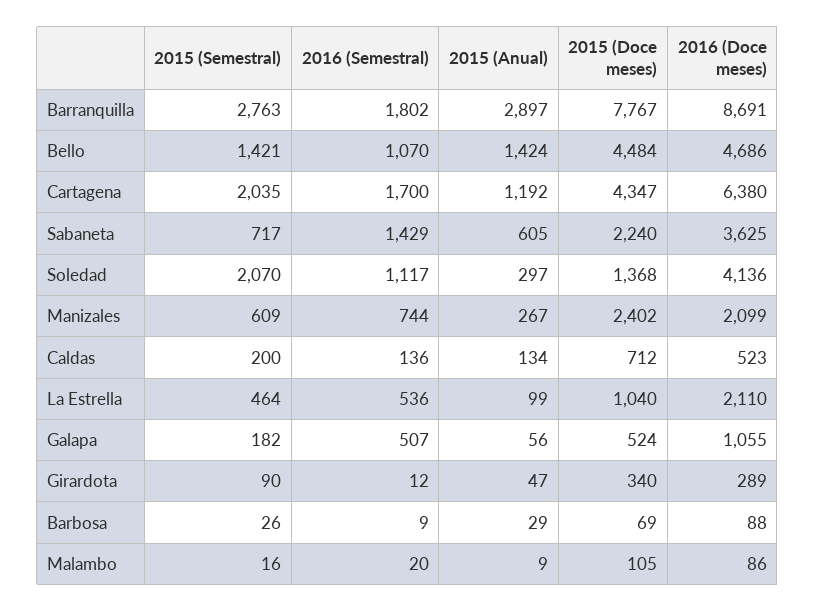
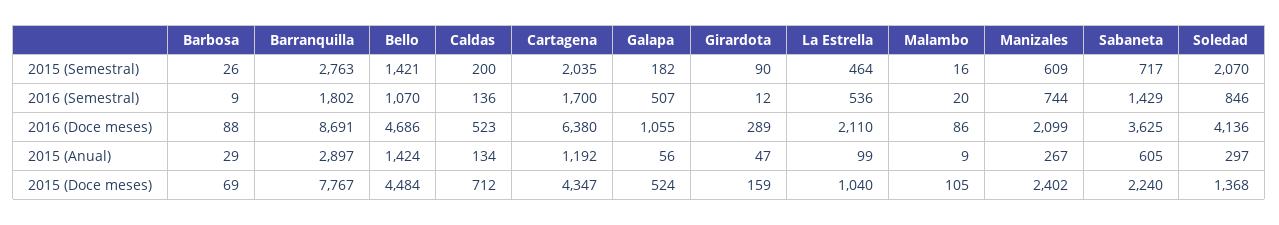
2016 (Semestral), Soledad: 1117 -> 846
2015 (Doce meses), Girardota: 340 -> 159

